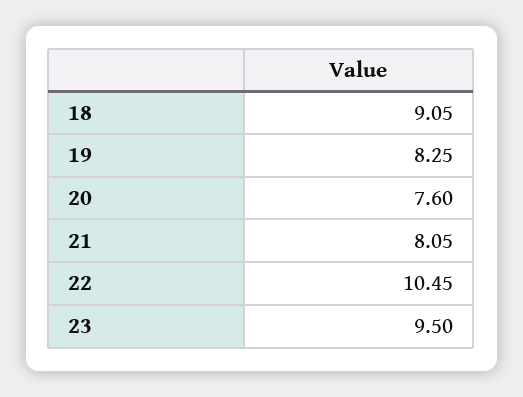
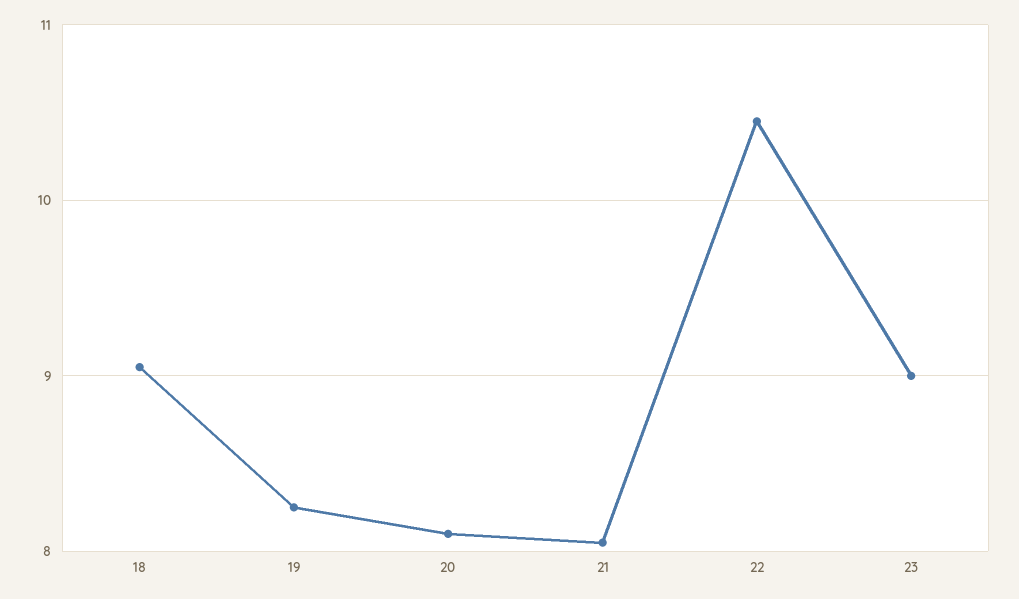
20: 7.6 -> 8.1
23: 9.5 -> 9

